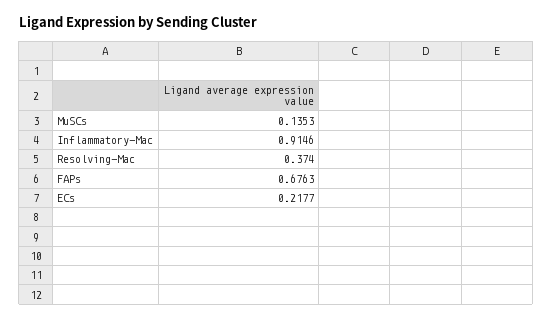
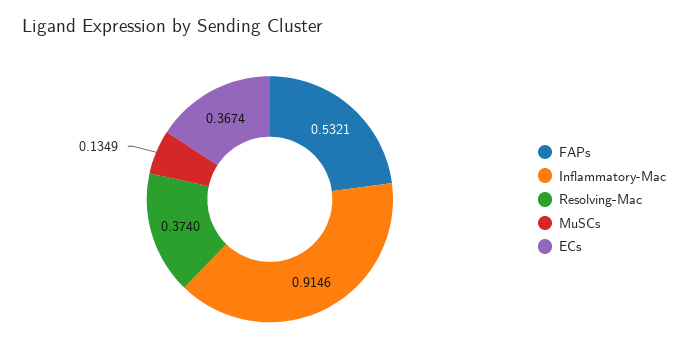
MuSCs: 0.1353 -> 0.1349
FAPs: 0.6763 -> 0.5321
ECs: 0.2177 -> 0.3674

